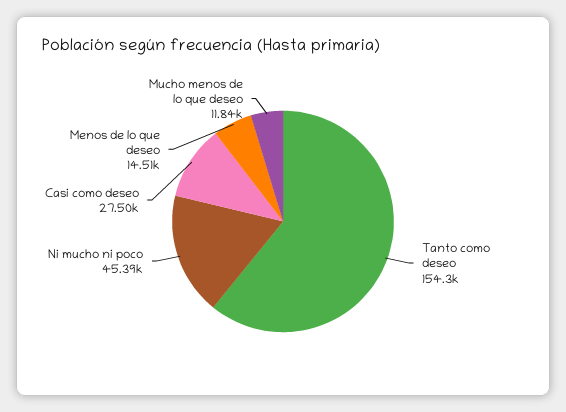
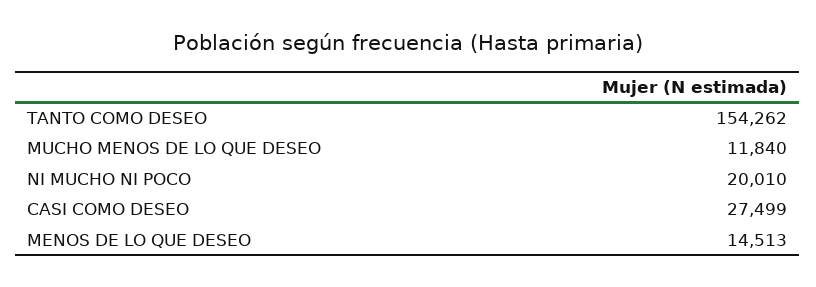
Ni mucho ni poco: 45390 -> 20010

